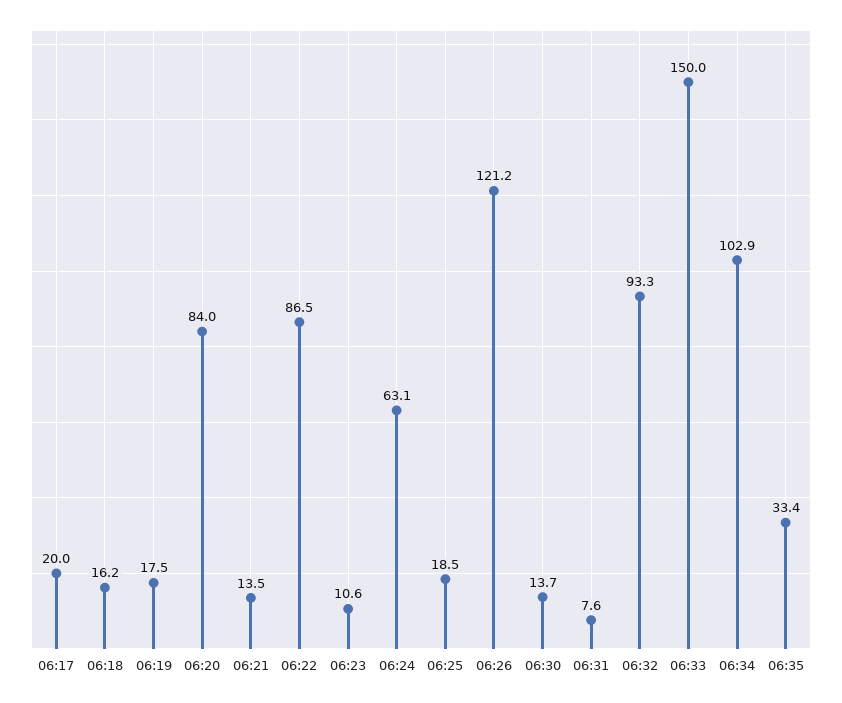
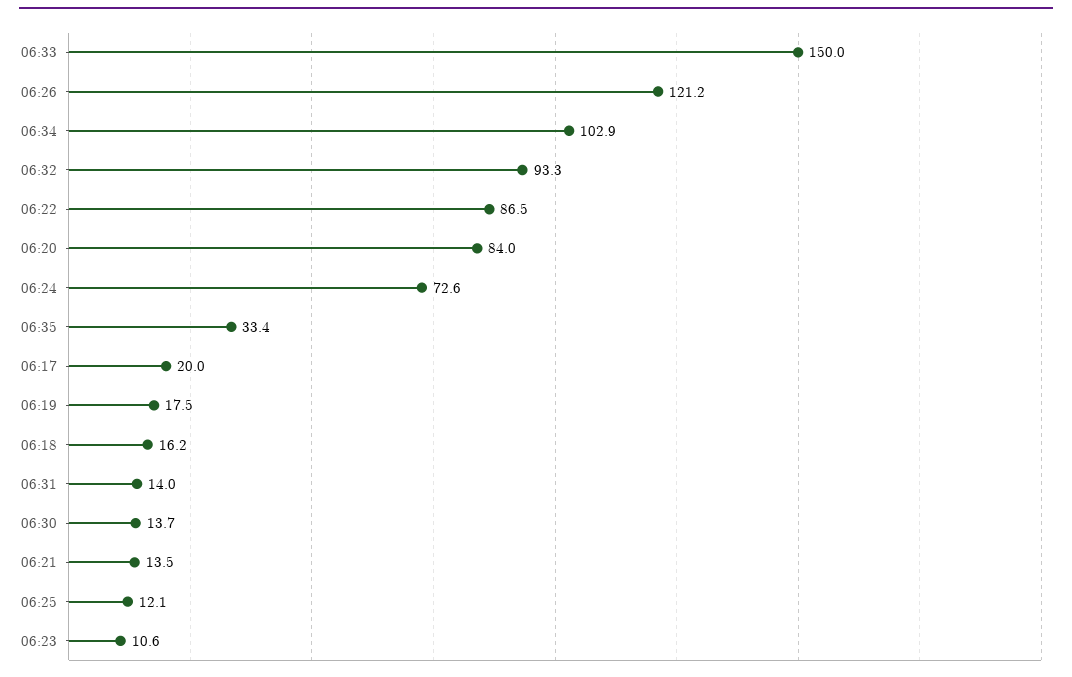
06:24: 63.1 -> 72.6
06:25: 18.5 -> 12.1
06:31: 7.6 -> 14

